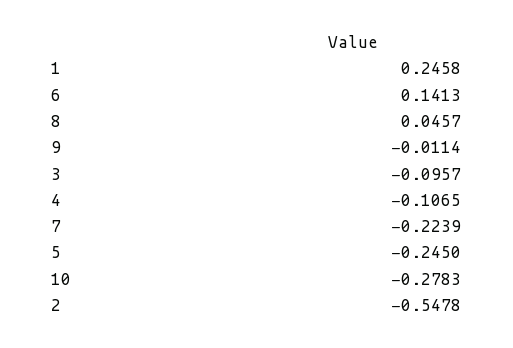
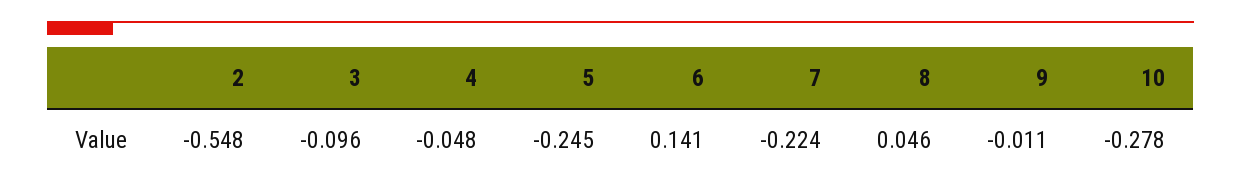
1: 0.2458 -> none
4: -0.1065 -> -0.048

